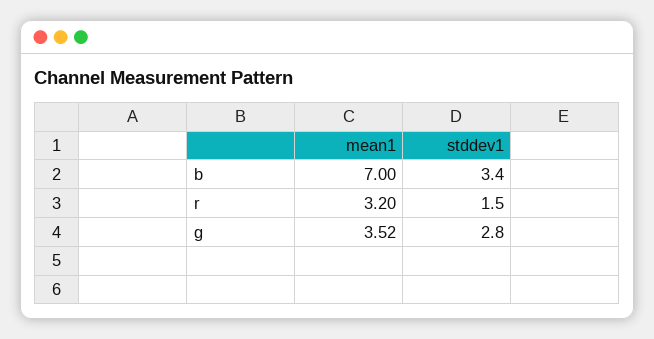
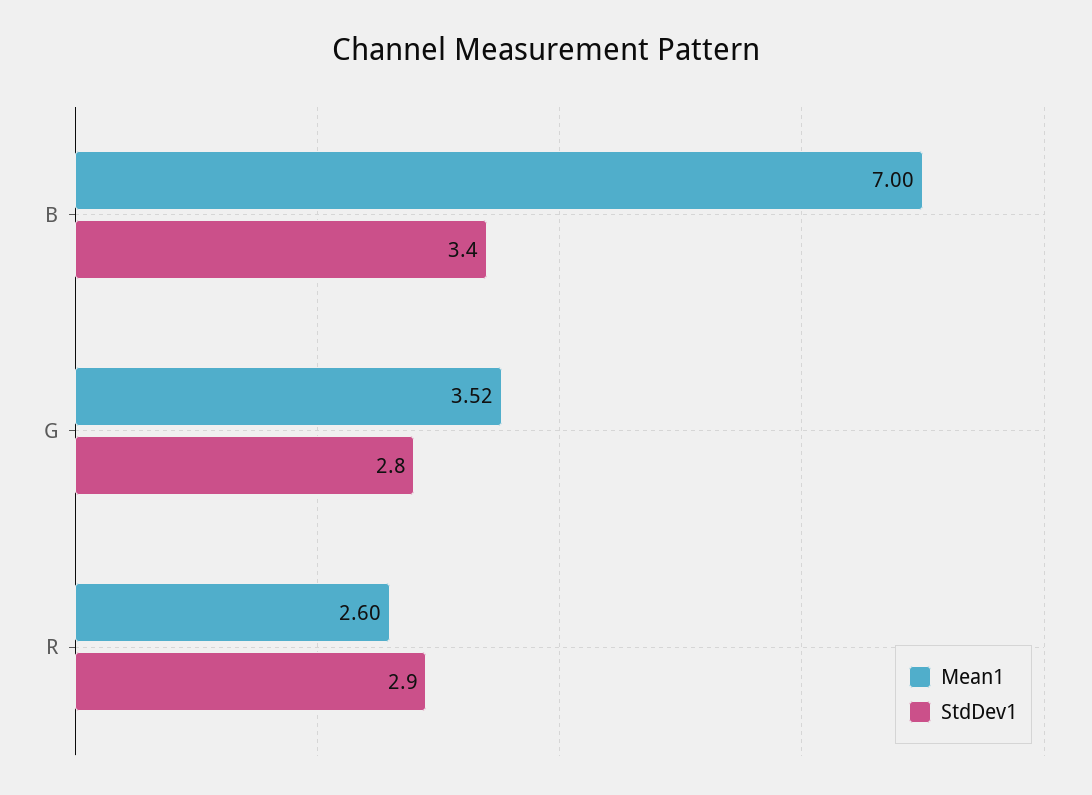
mean1, r: 3.2 -> 2.6
stddev1, r: 1.5 -> 2.9

